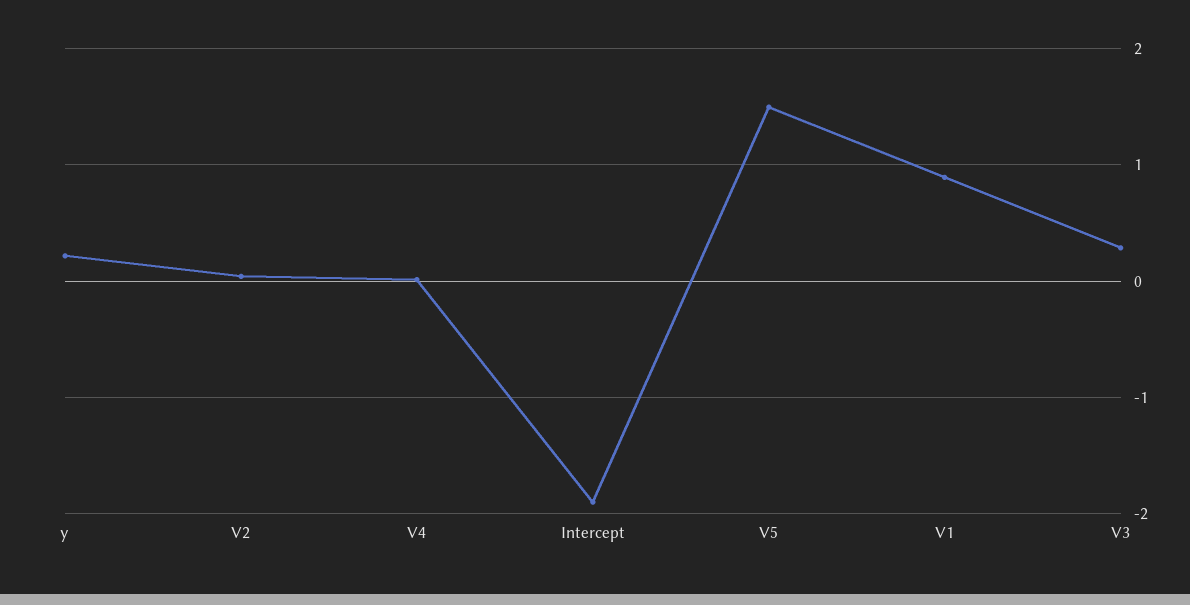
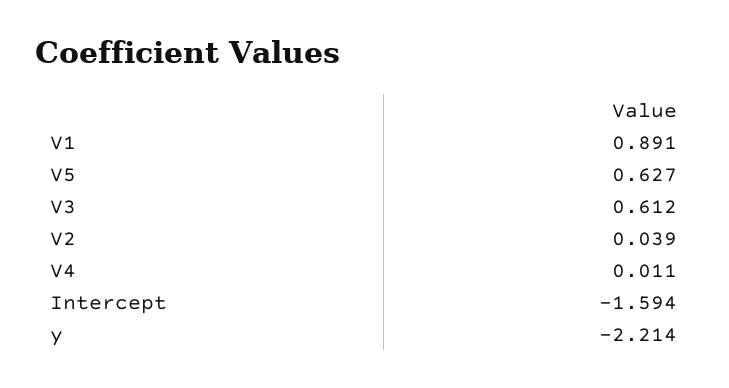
y: 0.2 -> -2.214
Intercept: -1.9 -> -1.594
V5: 1.5 -> 0.627
V3: 0.3 -> 0.612

